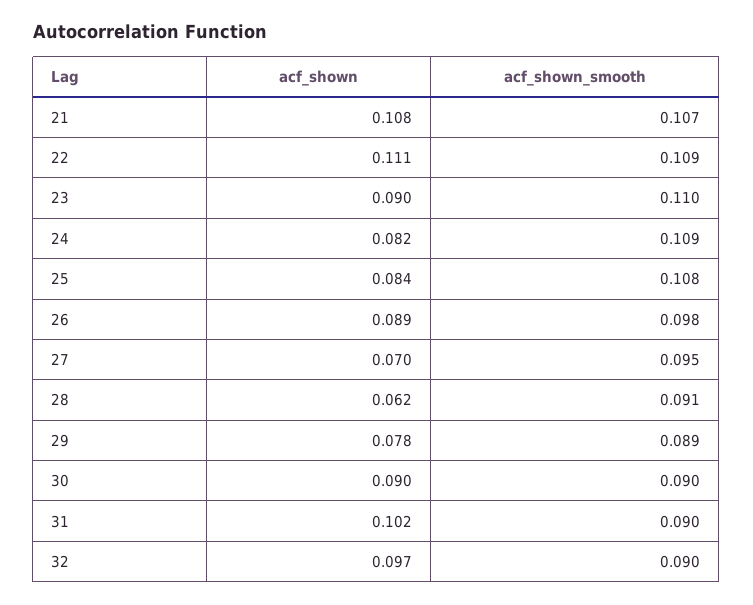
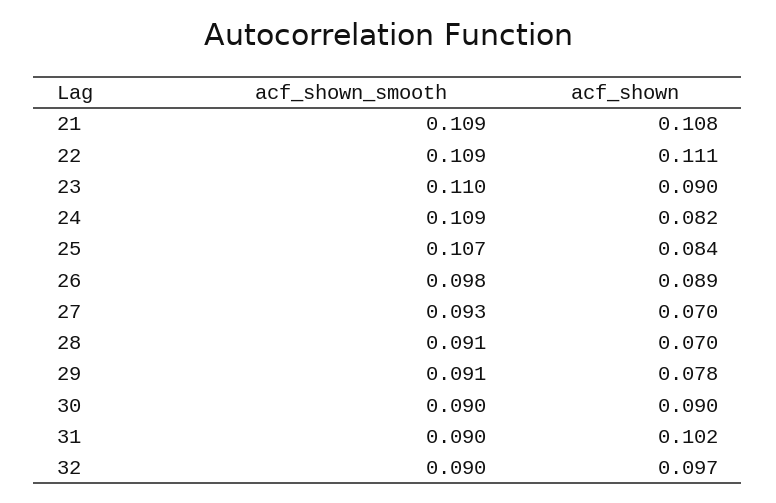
acf_shown_smooth, 21: 0.107 -> 0.109
acf_shown_smooth, 25: 0.108 -> 0.107
acf_shown_smooth, 27: 0.095 -> 0.093
acf_shown, 28: 0.062 -> 0.07
acf_shown_smooth, 29: 0.089 -> 0.091

